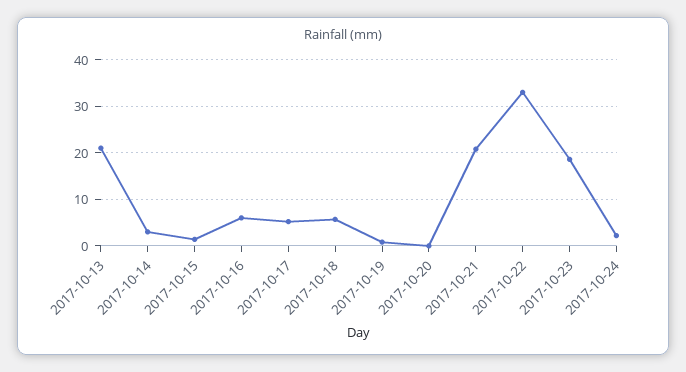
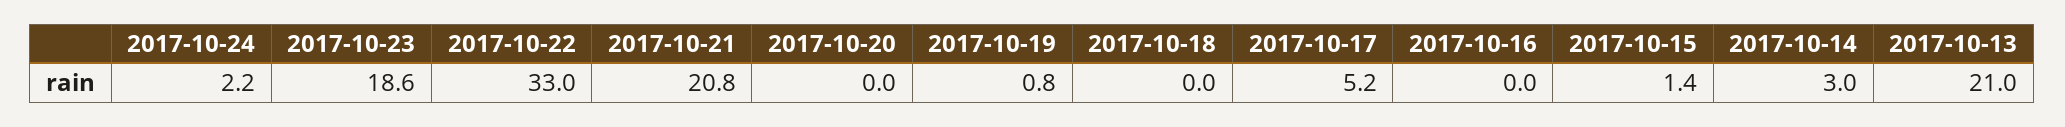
2017-10-16: 6 -> 0
2017-10-18: 6 -> 0

